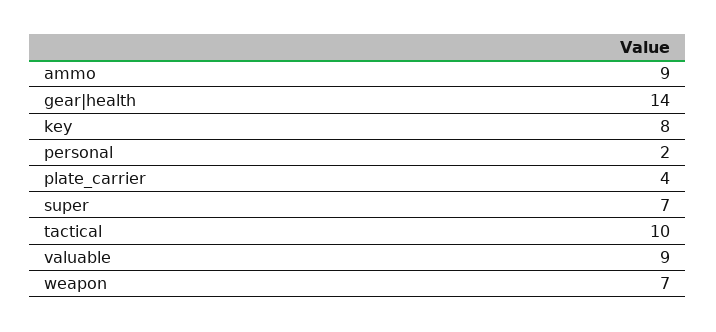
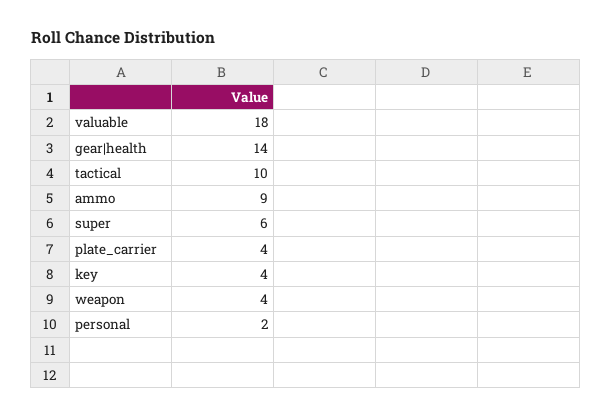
key: 8 -> 4
super: 7 -> 6
valuable: 9 -> 18
weapon: 7 -> 4

